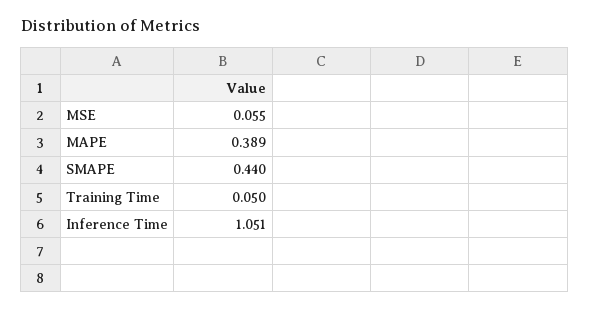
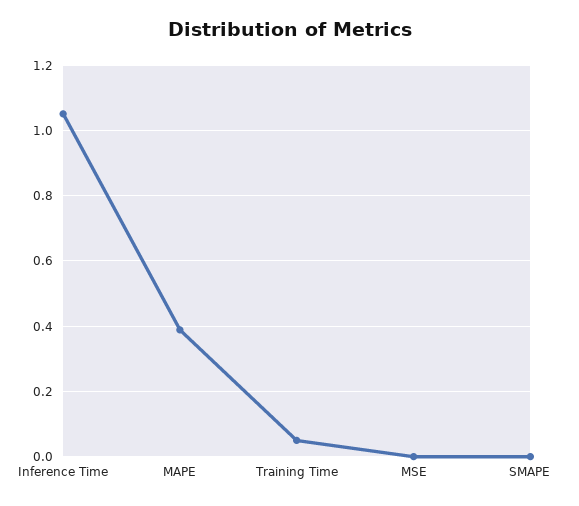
MSE: 0.055 -> 0
SMAPE: 0.44 -> 0

